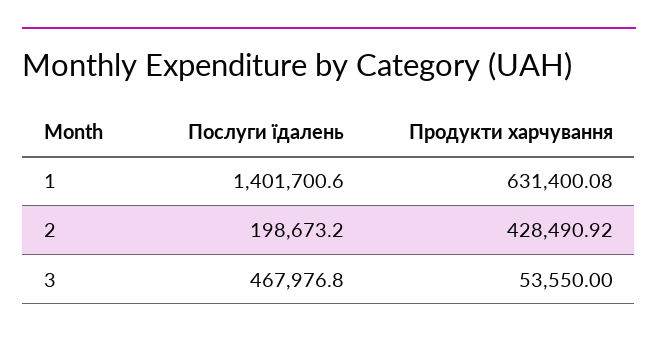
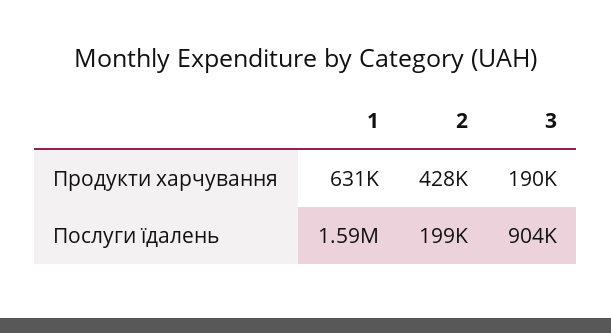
Послуги їдалень, 1: 1401700.6 -> 1590000
Послуги їдалень, 3: 467976.8 -> 904000
Продукти харчування, 3: 53550 -> 190000

